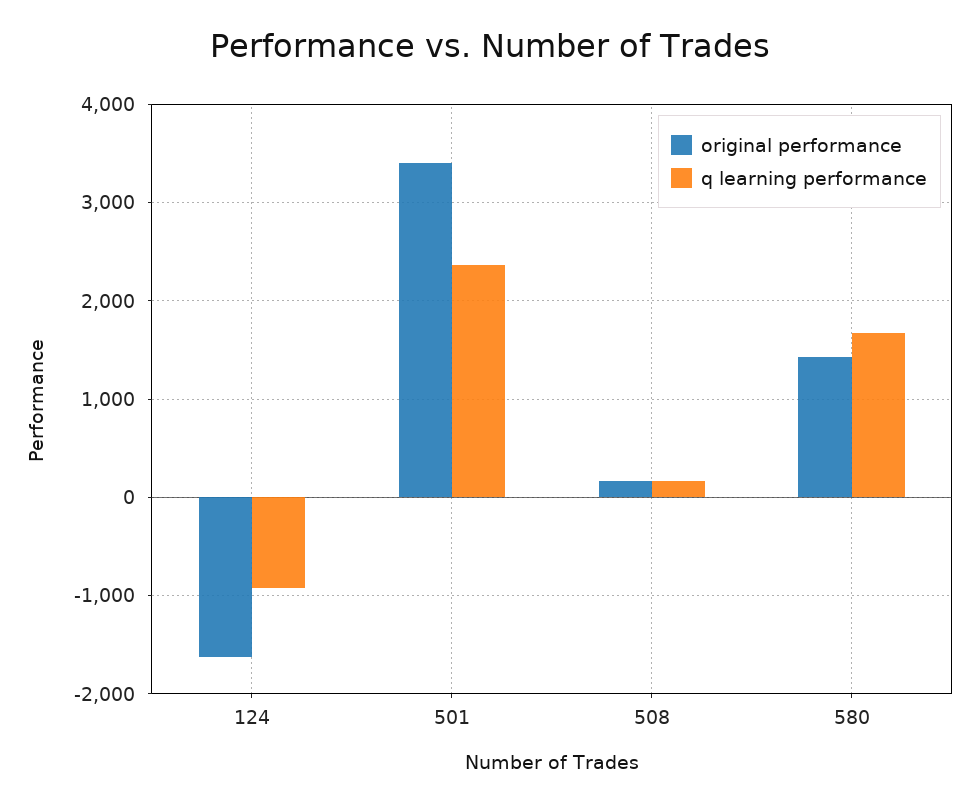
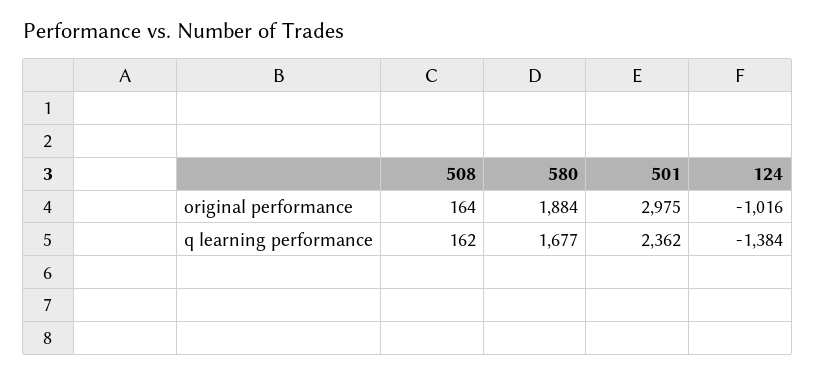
original performance, 124: -1600 -> -1016
q learning performance, 124: -900 -> -1384
original performance, 501: 3400 -> 2975
original performance, 580: 1400 -> 1884

